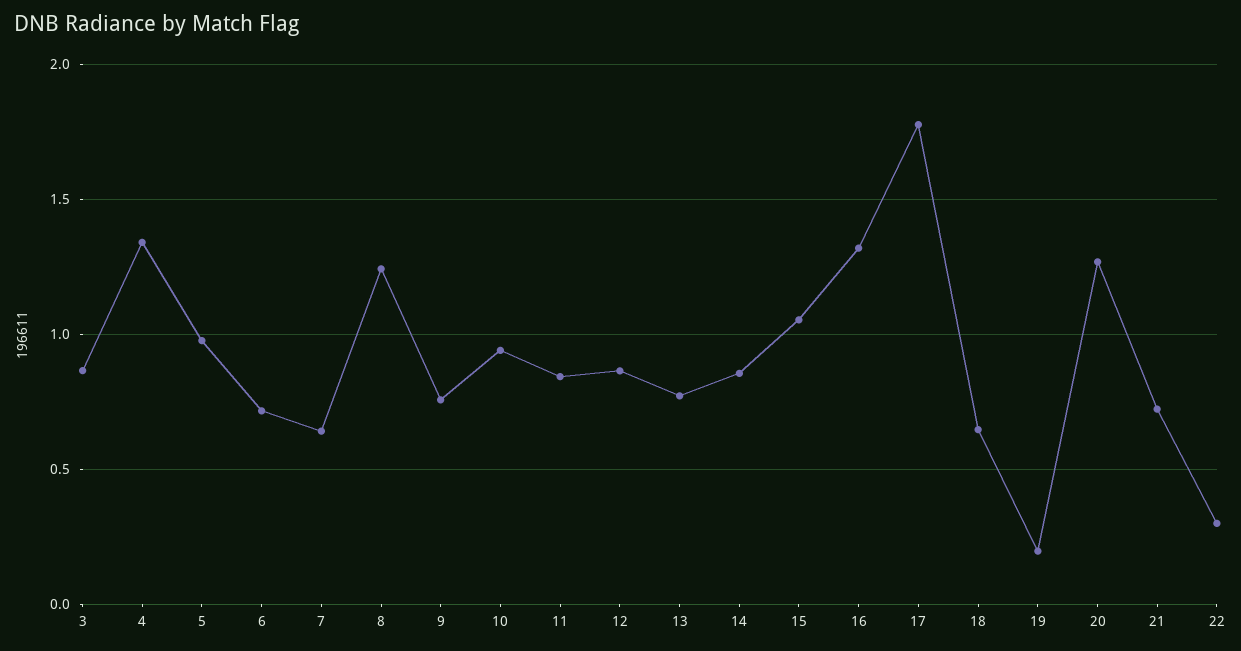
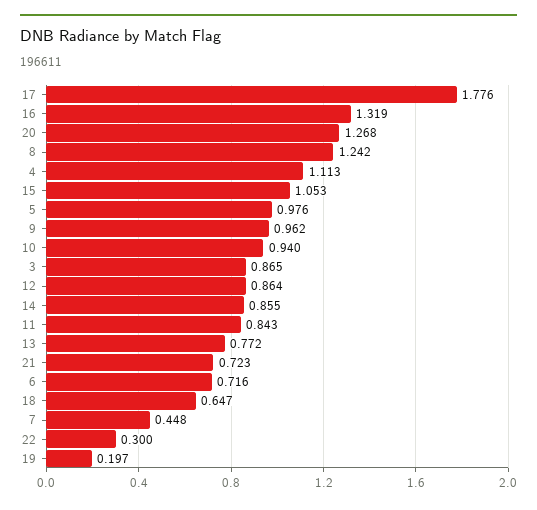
4: 1.35 -> 1.113
7: 0.65 -> 0.448
9: 0.75 -> 0.962

